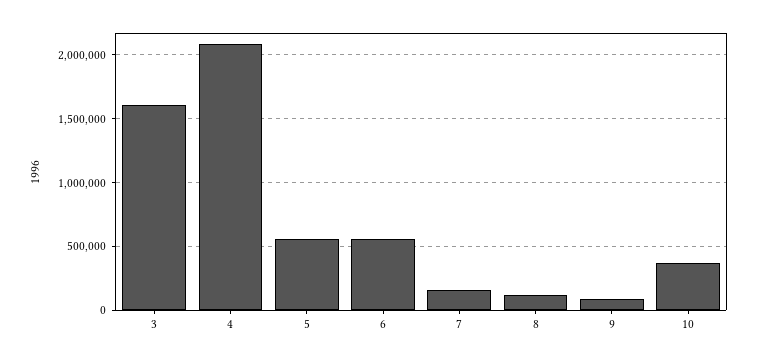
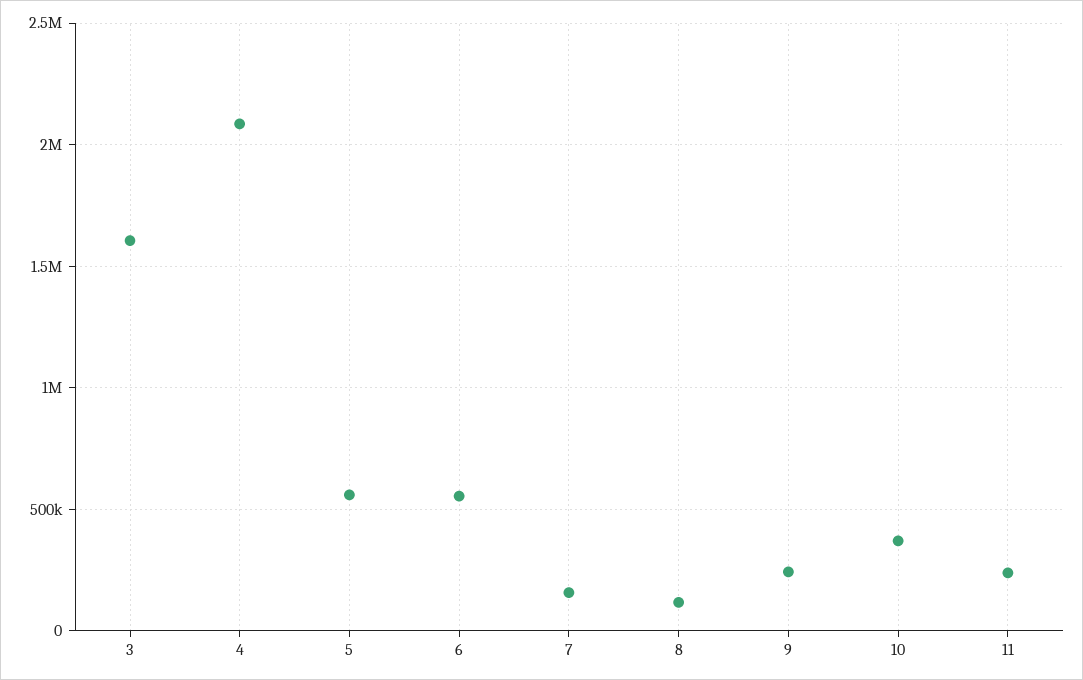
9: 100000 -> 250000
11: none -> 250000

